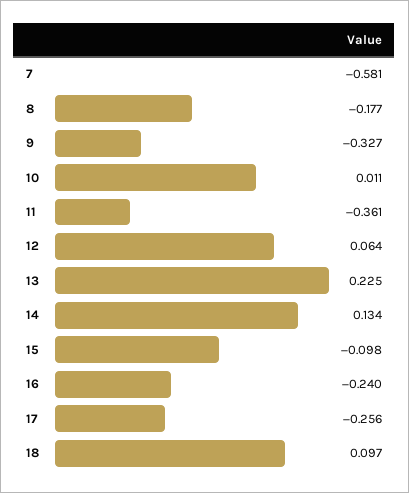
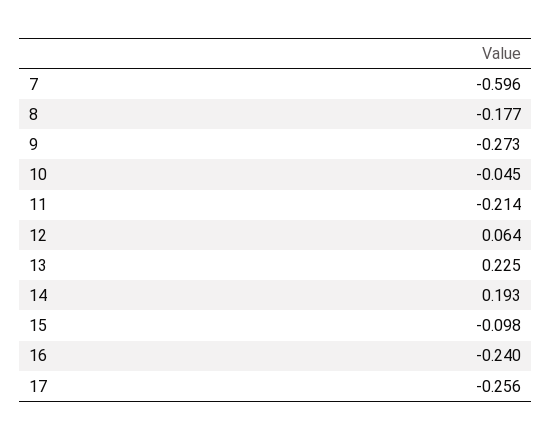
7: -0.581 -> -0.596
9: -0.327 -> -0.273
10: 0.011 -> -0.045
11: -0.361 -> -0.214
14: 0.134 -> 0.193
18: 0.097 -> none

